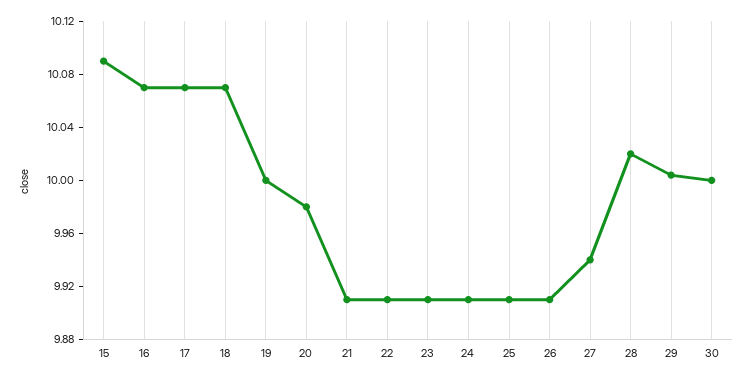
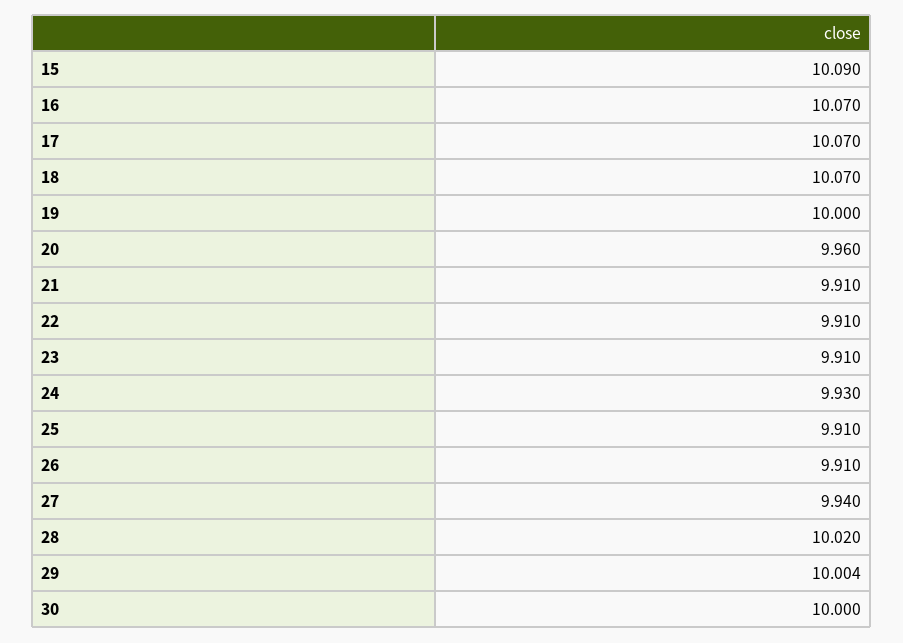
20: 9.98 -> 9.96
24: 9.91 -> 9.93

